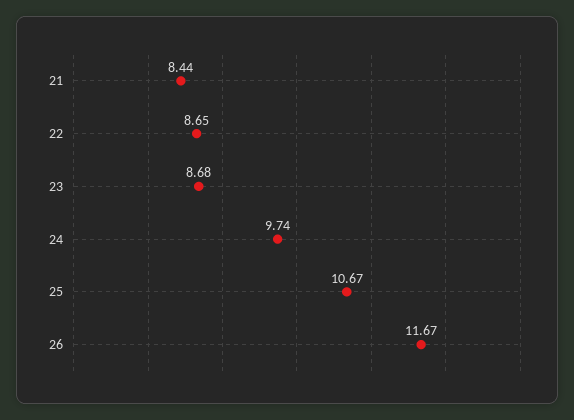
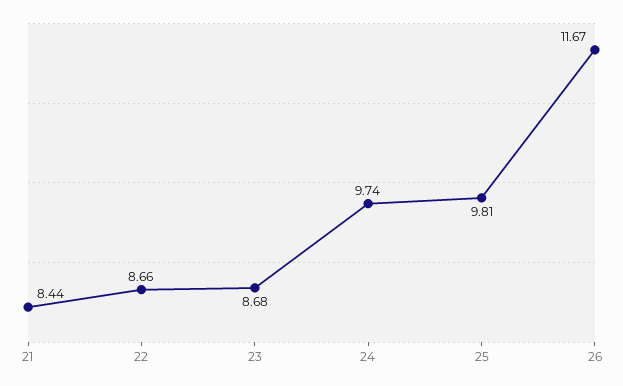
22: 8.65 -> 8.66
25: 10.67 -> 9.81

